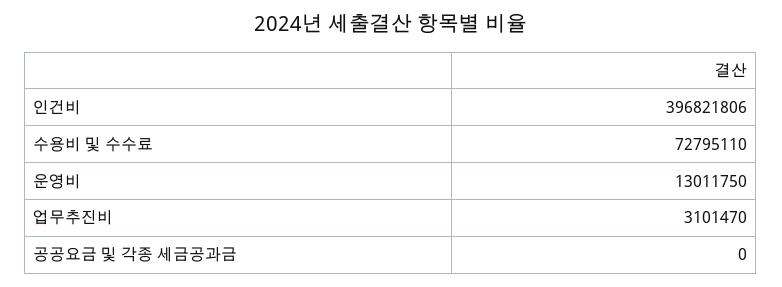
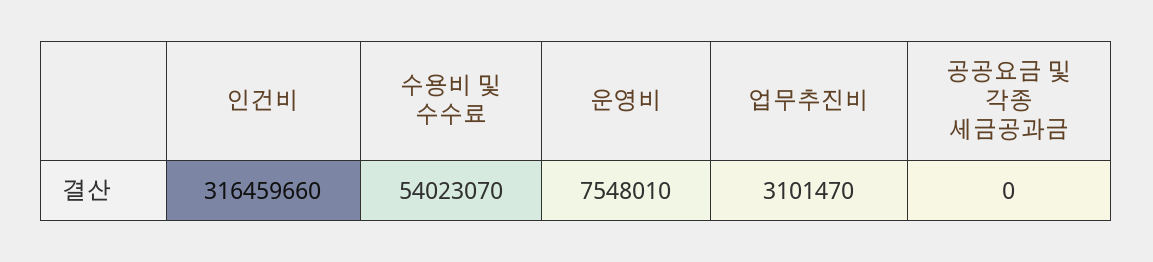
인건비: 396821806 -> 316459660
수용비 및 수수료: 72795110 -> 54023070
운영비: 13011750 -> 7548010

